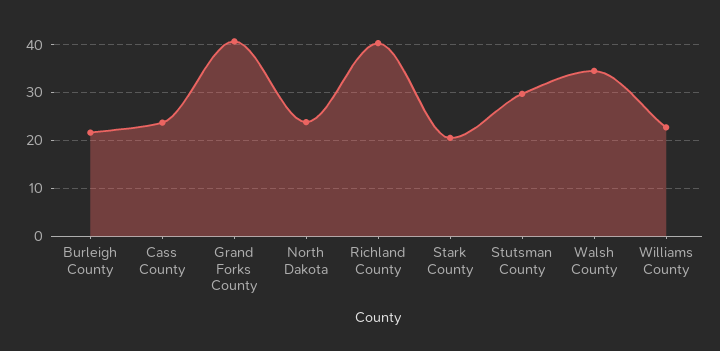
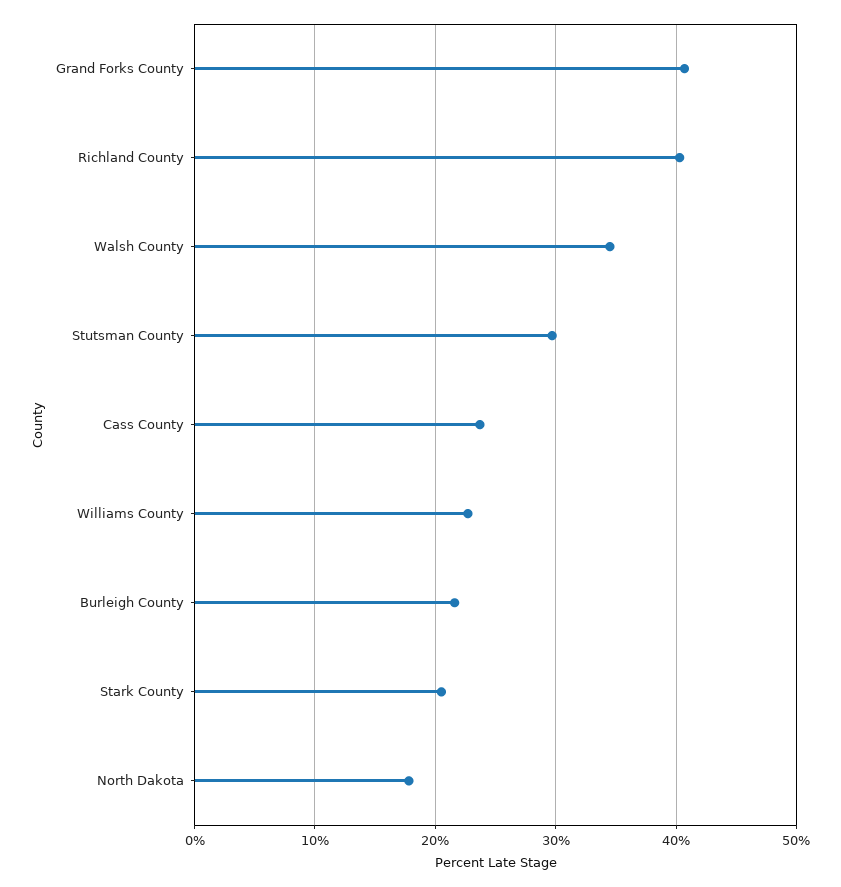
North Dakota: 24 -> 18

